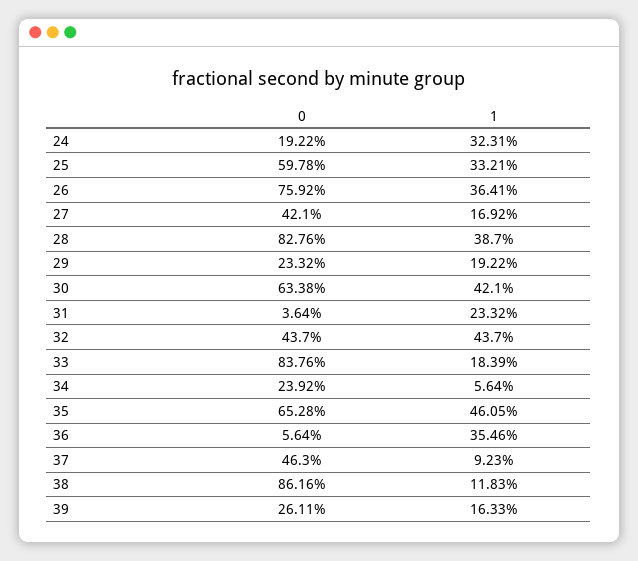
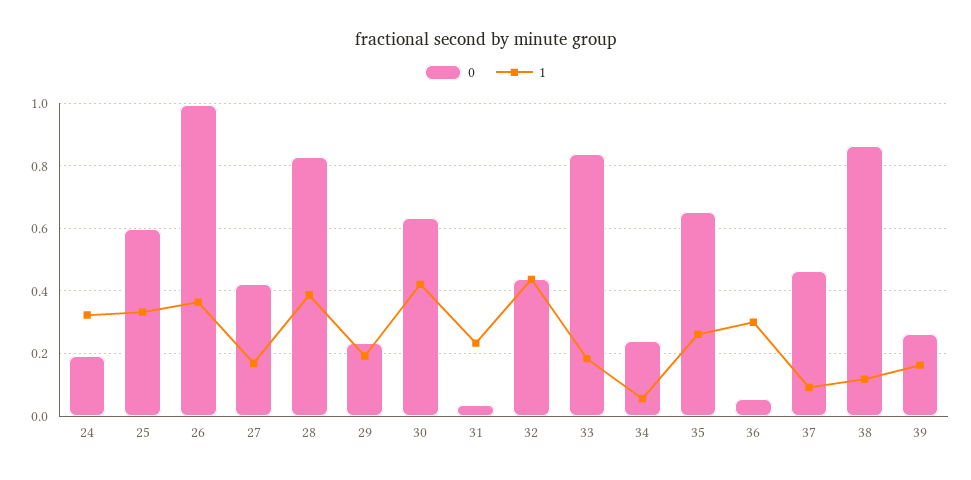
0, 26: 0.7592 -> 1
1, 35: 0.4605 -> 0.26
1, 36: 0.3546 -> 0.3

